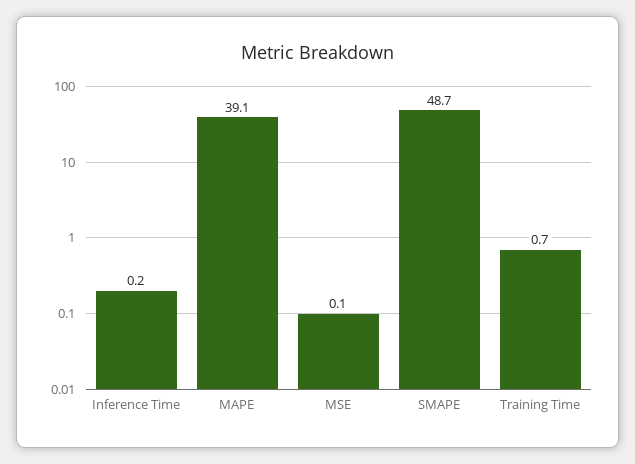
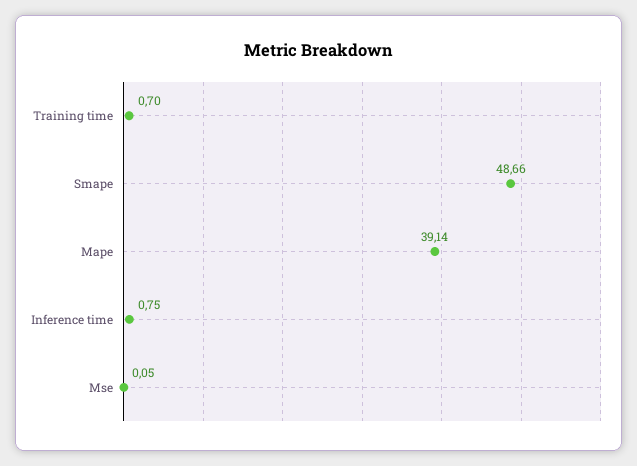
Inference Time: 0.2 -> 0.75

